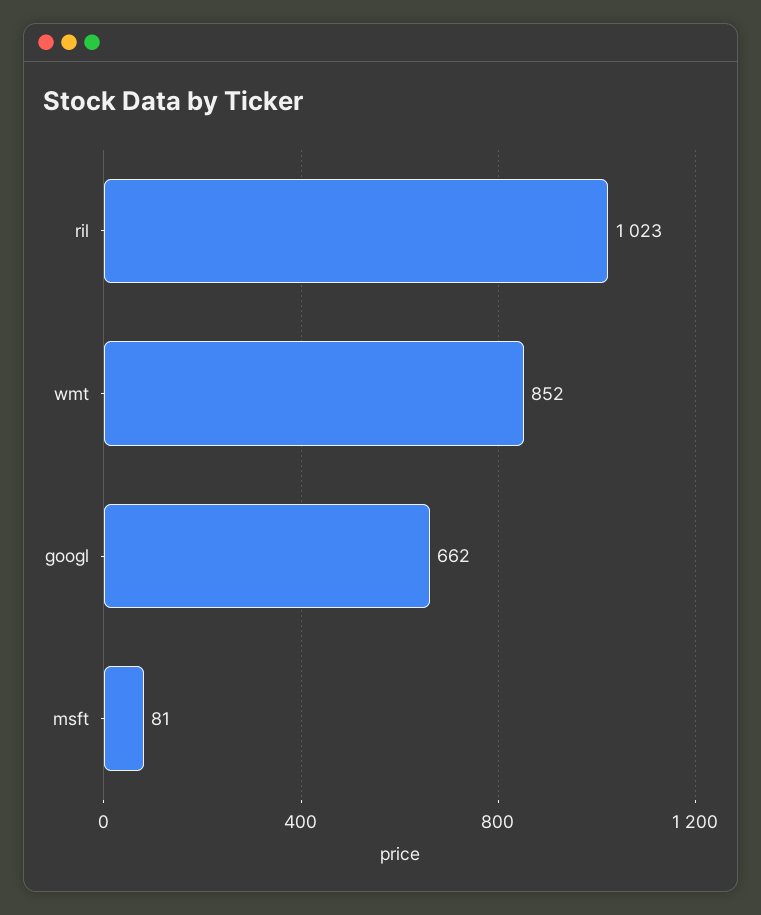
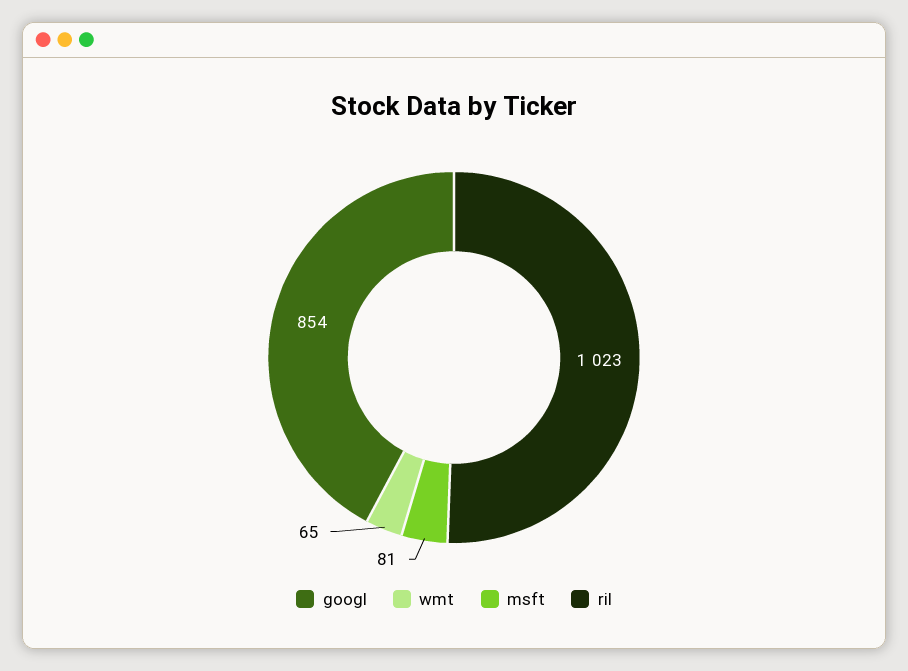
wmt: 852 -> 65
googl: 662 -> 854

